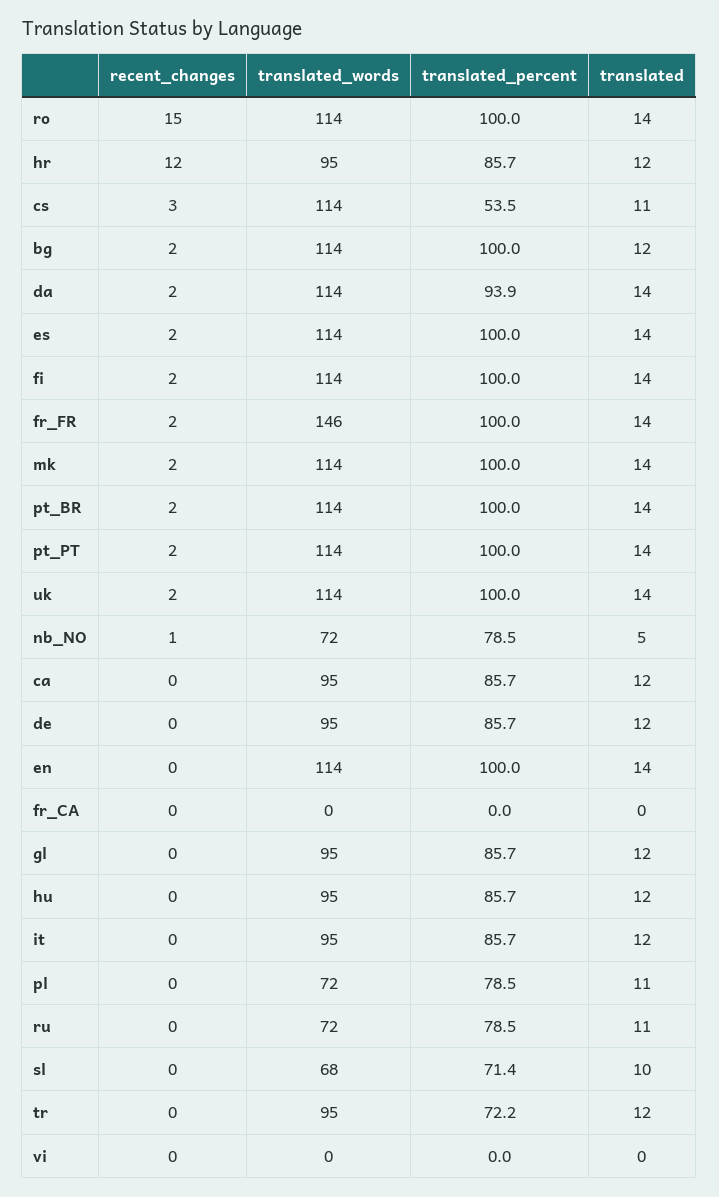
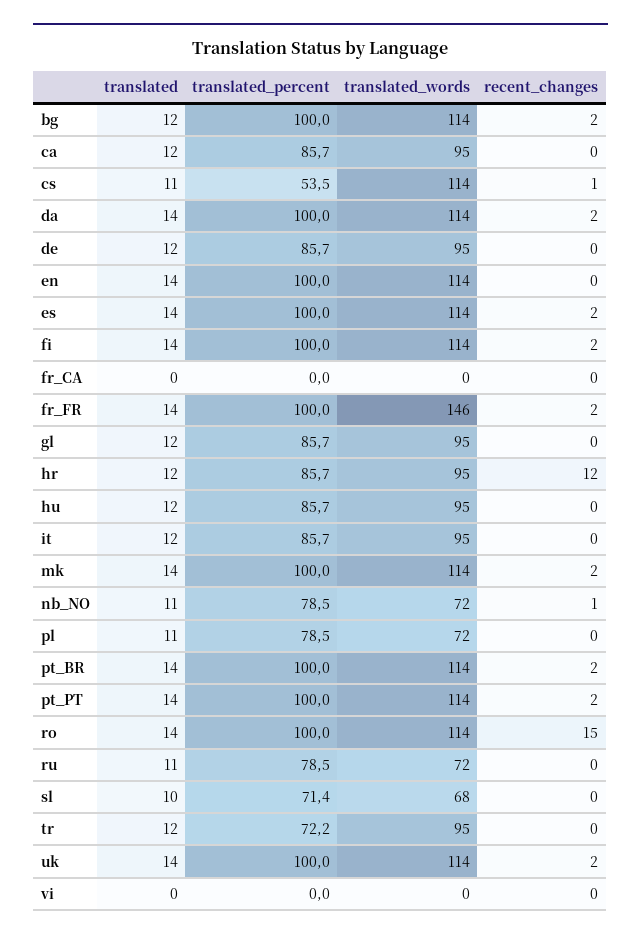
recent_changes, cs: 3 -> 1
translated_percent, da: 93.9 -> 100
translated, nb_NO: 5 -> 11

